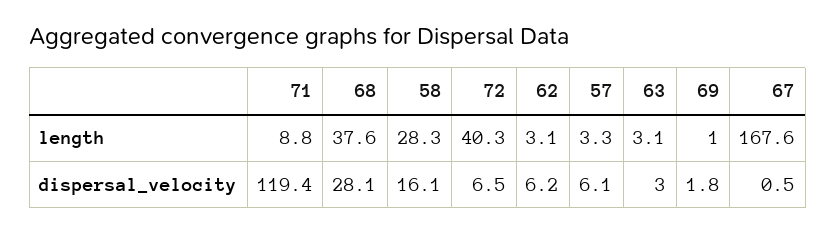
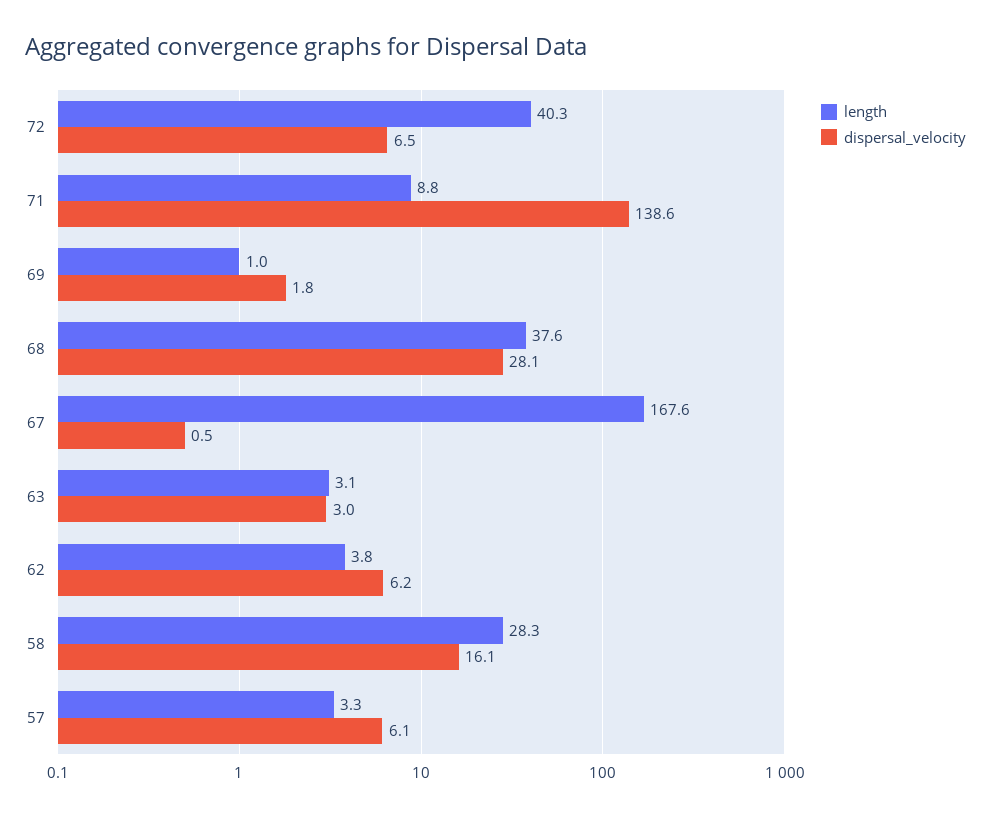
length, 62: 3.1 -> 3.8
dispersal_velocity, 71: 119.4 -> 138.6

